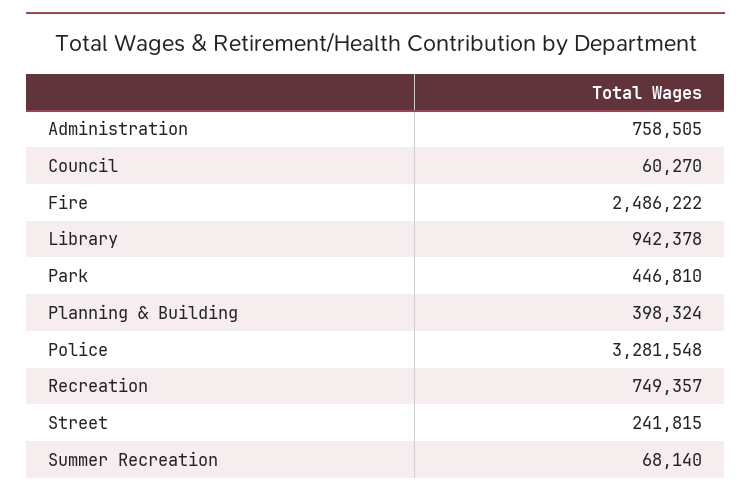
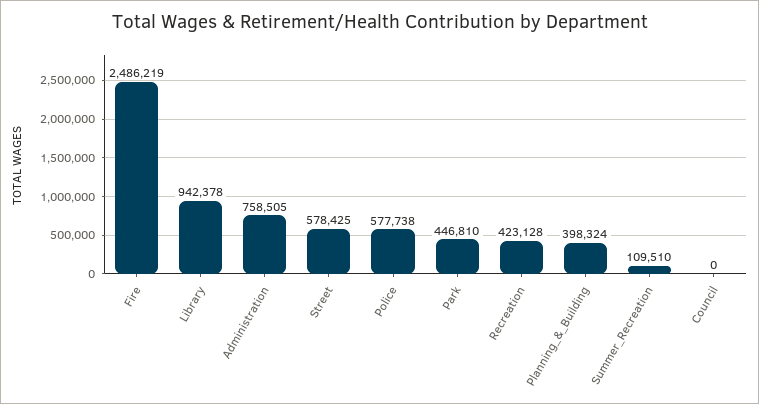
Council: 60270 -> 0
Fire: 2486222 -> 2486219
Police: 3281548 -> 577738
Recreation: 749357 -> 423128
Street: 241815 -> 578425
Summer Recreation: 68140 -> 109510

